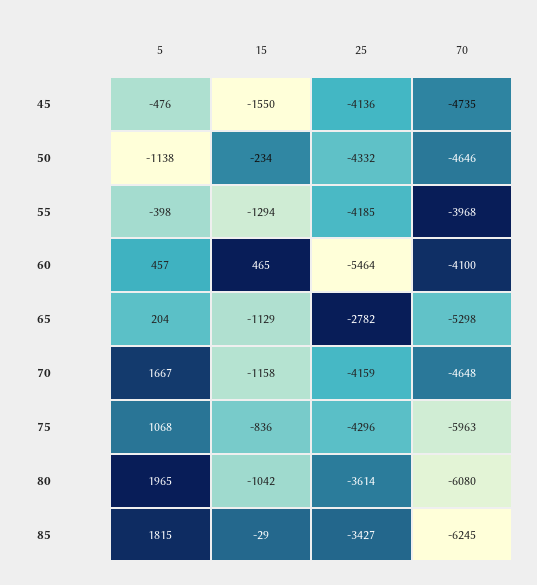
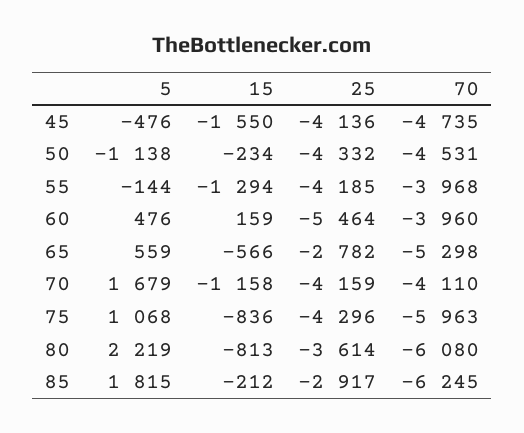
70, 50: -4646 -> -4531
5, 55: -398 -> -144
5, 60: 457 -> 476
15, 60: 465 -> 159
70, 60: -4100 -> -3960
5, 65: 204 -> 559
15, 65: -1129 -> -566
5, 70: 1667 -> 1679
70, 70: -4648 -> -4110
5, 80: 1965 -> 2219
15, 80: -1042 -> -813
15, 85: -29 -> -212
25, 85: -3427 -> -2917

